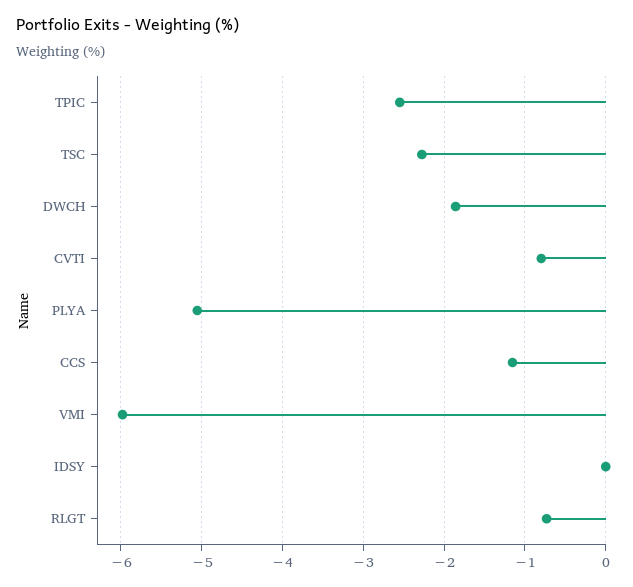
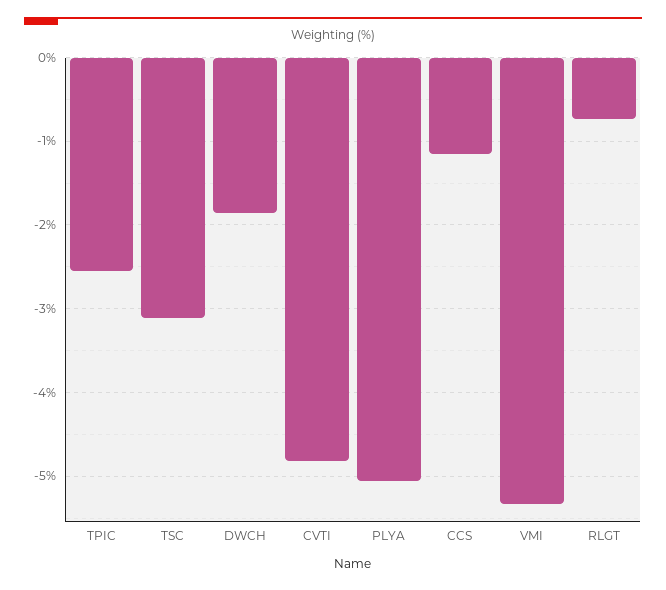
TSC: -2.3 -> -3.1
CVTI: -0.8 -> -4.8
VMI: -6 -> -5.3
IDSY: 0 -> none

